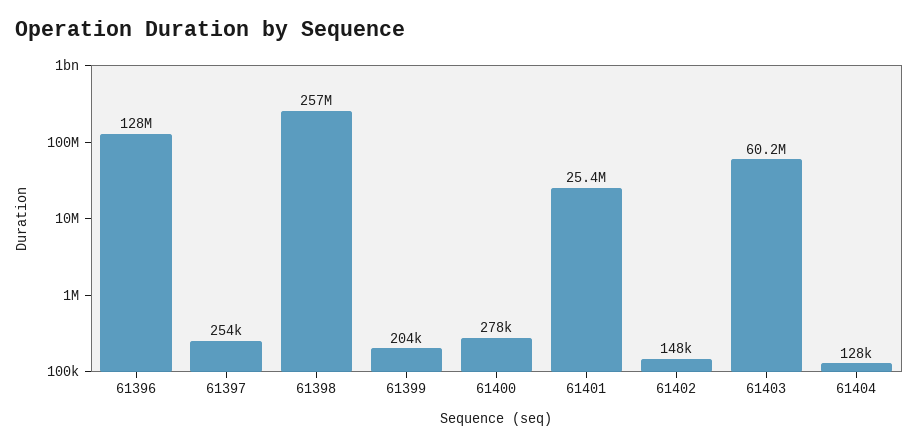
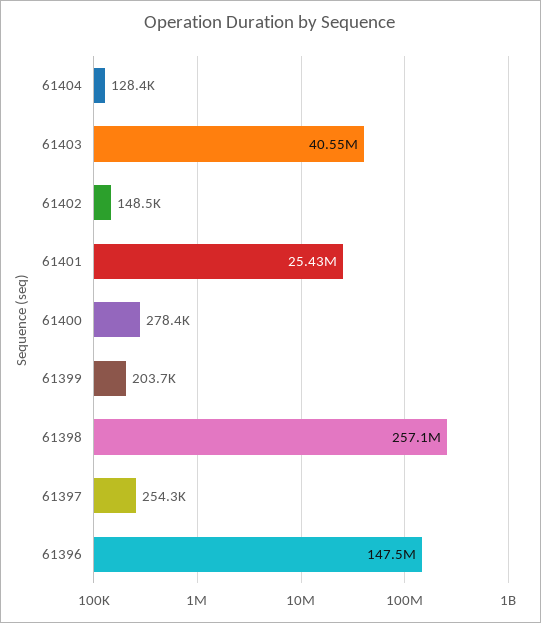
61396: 128000000 -> 147500000
61403: 60200000 -> 40550000

